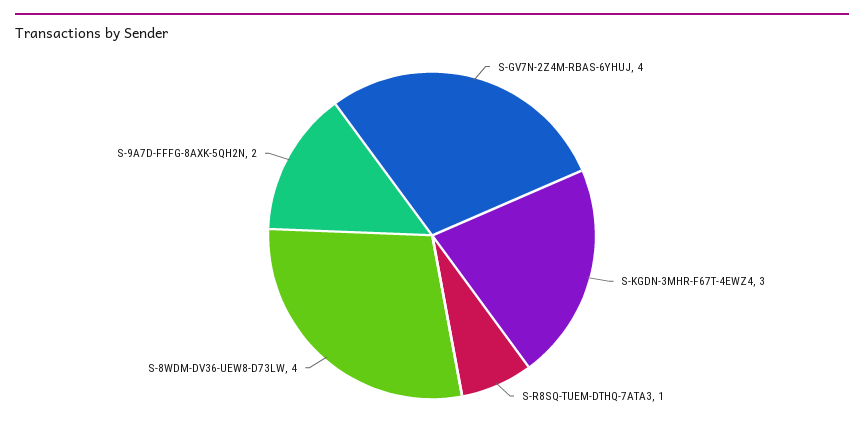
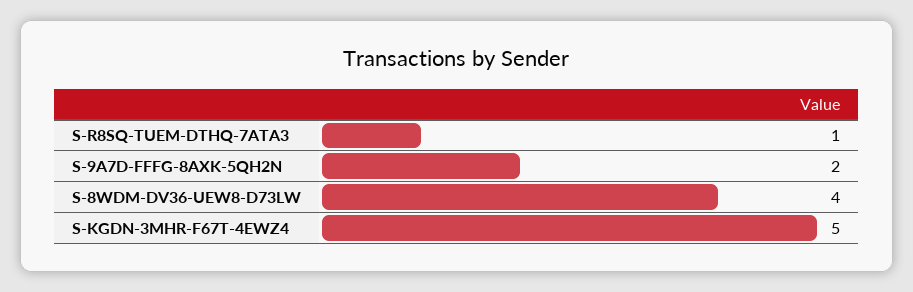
S-GV7N-2Z4M-RBAS-6YHUJ: 4 -> none
S-KGDN-3MHR-F67T-4EWZ4: 3 -> 5

